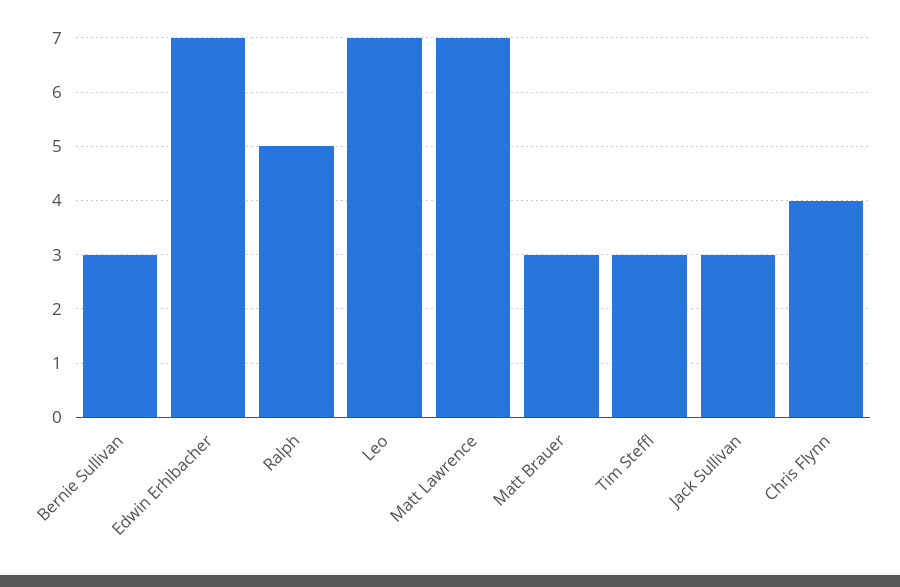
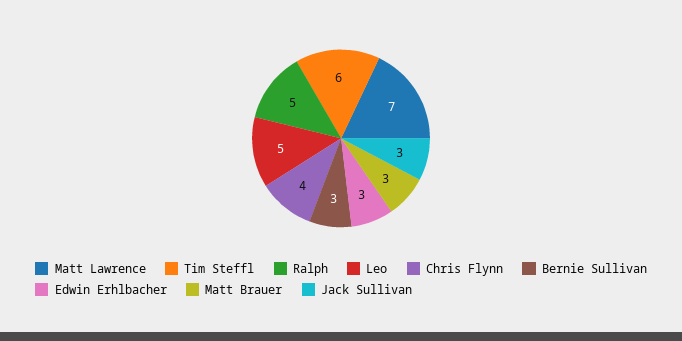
Edwin Erhlbacher: 7 -> 3
Leo: 7 -> 5
Tim Steffl: 3 -> 6

